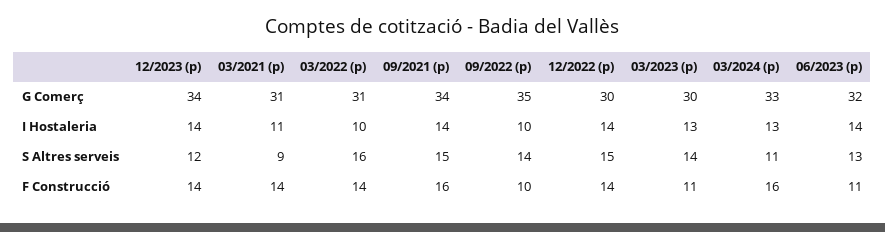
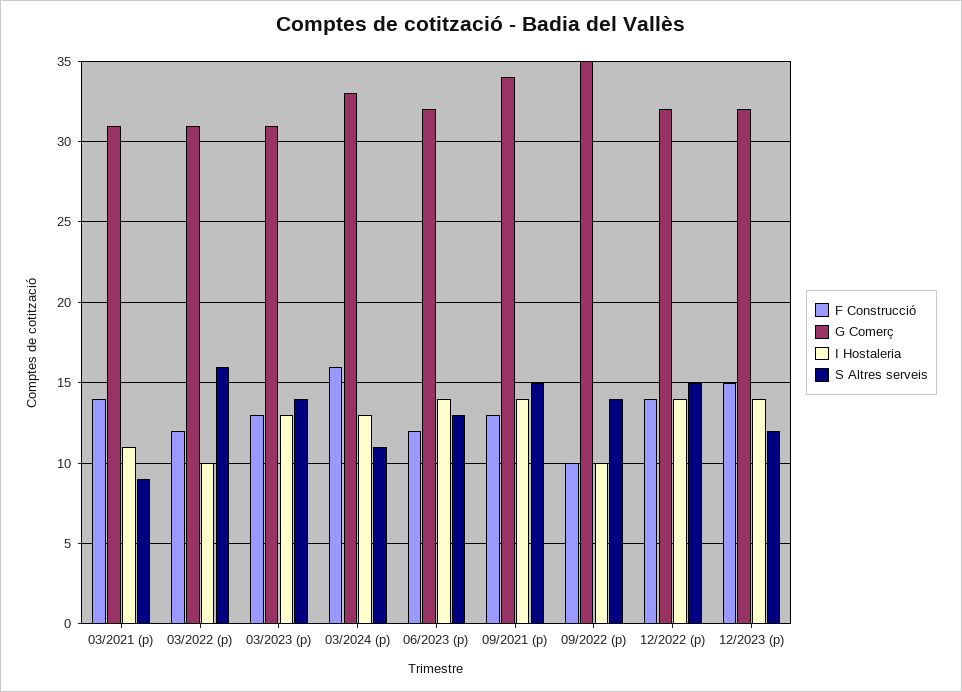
G Comerç, 12/2023 (p): 34 -> 32
G Comerç, 12/2022 (p): 30 -> 32
G Comerç, 03/2023 (p): 30 -> 31
F Construcció, 12/2023 (p): 14 -> 15
F Construcció, 03/2022 (p): 14 -> 12
F Construcció, 09/2021 (p): 16 -> 13
F Construcció, 03/2023 (p): 11 -> 13
F Construcció, 06/2023 (p): 11 -> 12

